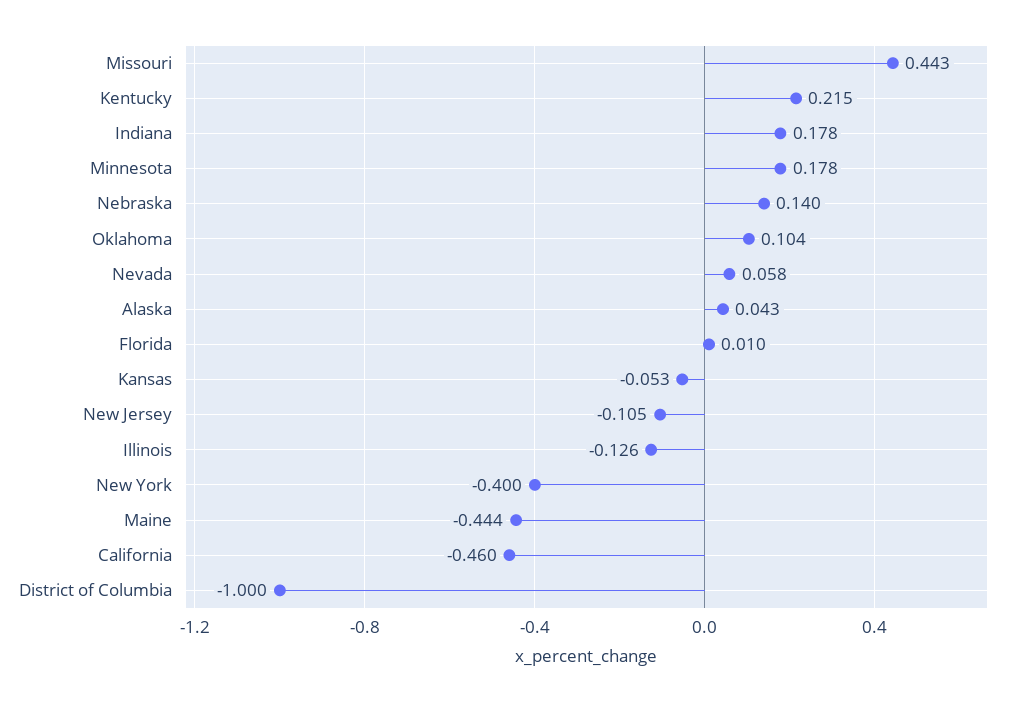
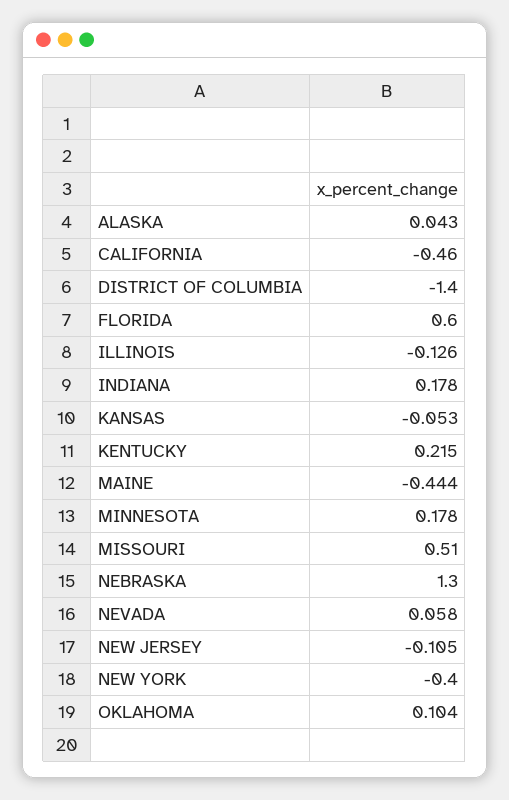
Missouri: 0.443 -> 0.51
Nebraska: 0.14 -> 1.3
Florida: 0.01 -> 0.6
District of Columbia: -1 -> -1.4

